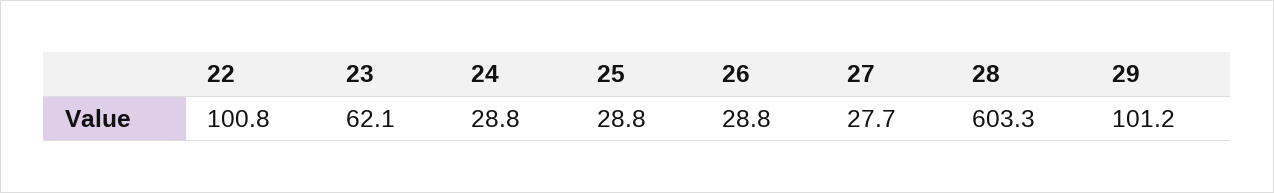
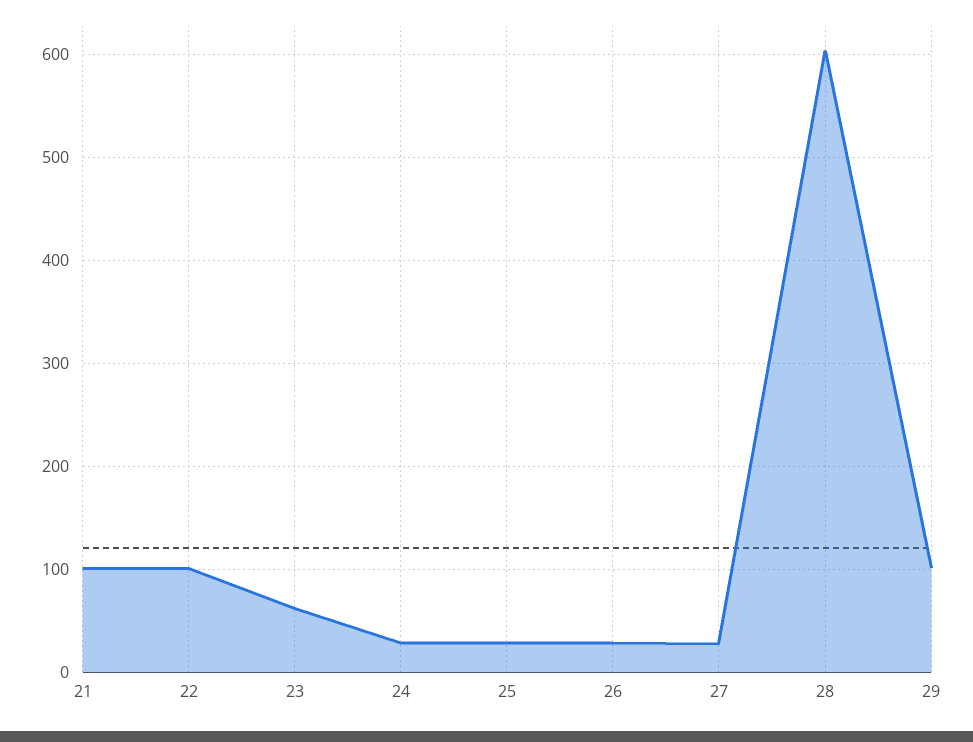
21: none -> 100

